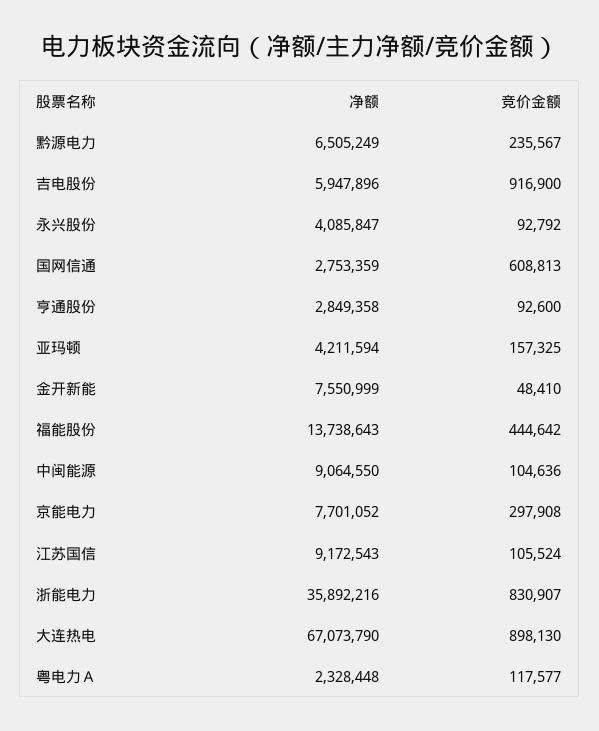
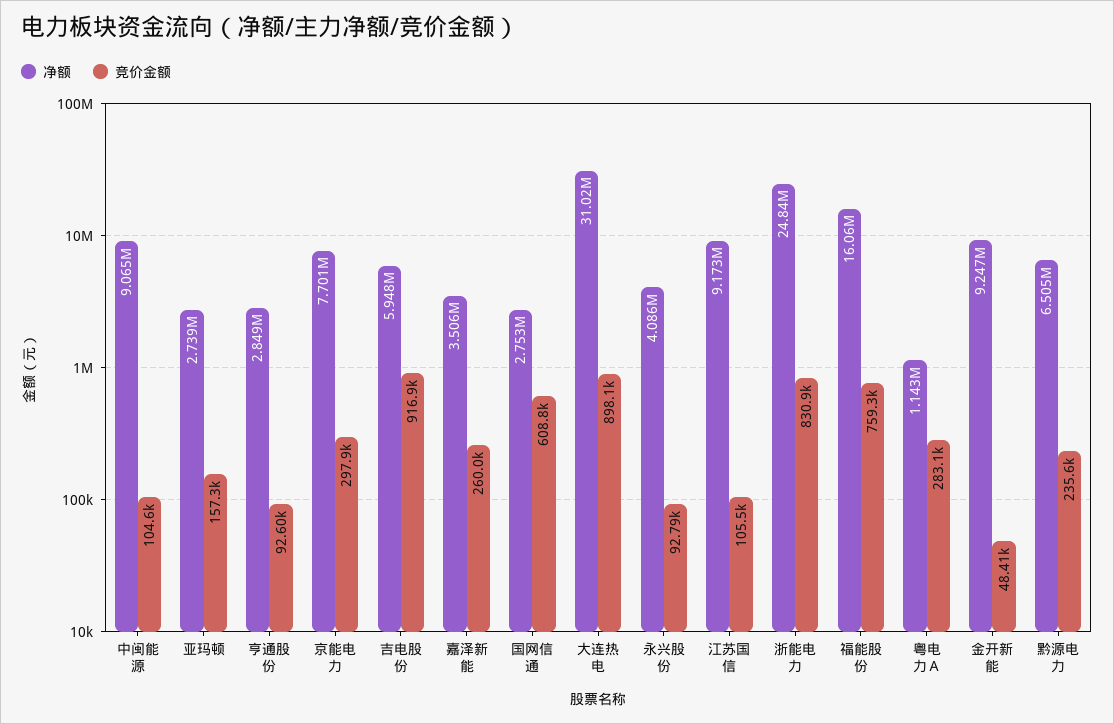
净额, 亚玛顿: 4211594 -> 2739000
净额, 金开新能: 7550999 -> 9247000
净额, 福能股份: 13738643 -> 16060000
竞价金额, 福能股份: 444642 -> 759300
净额, 浙能电力: 35892216 -> 24840000
净额, 大连热电: 67073790 -> 31020000
净额, 粤电力Ａ: 2328448 -> 1143000
竞价金额, 粤电力Ａ: 117577 -> 283100
净额, 嘉泽新能: none -> 3506000
竞价金额, 嘉泽新能: none -> 260000

